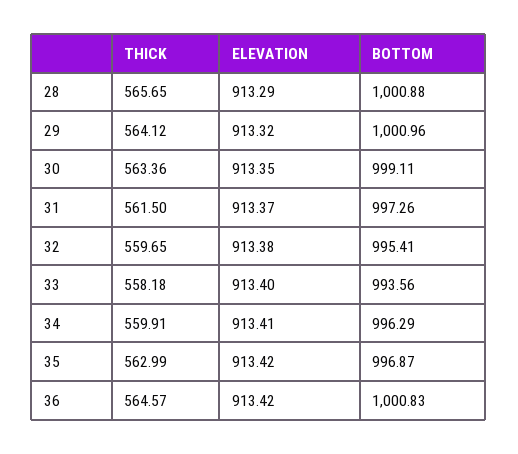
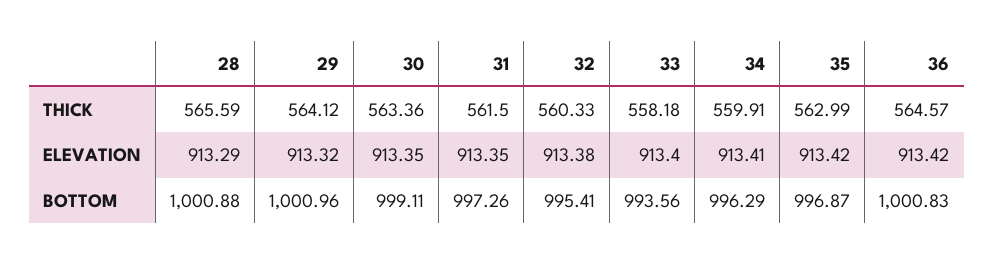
THICK, 28: 565.65 -> 565.59
ELEVATION, 31: 913.37 -> 913.35
THICK, 32: 559.65 -> 560.33

